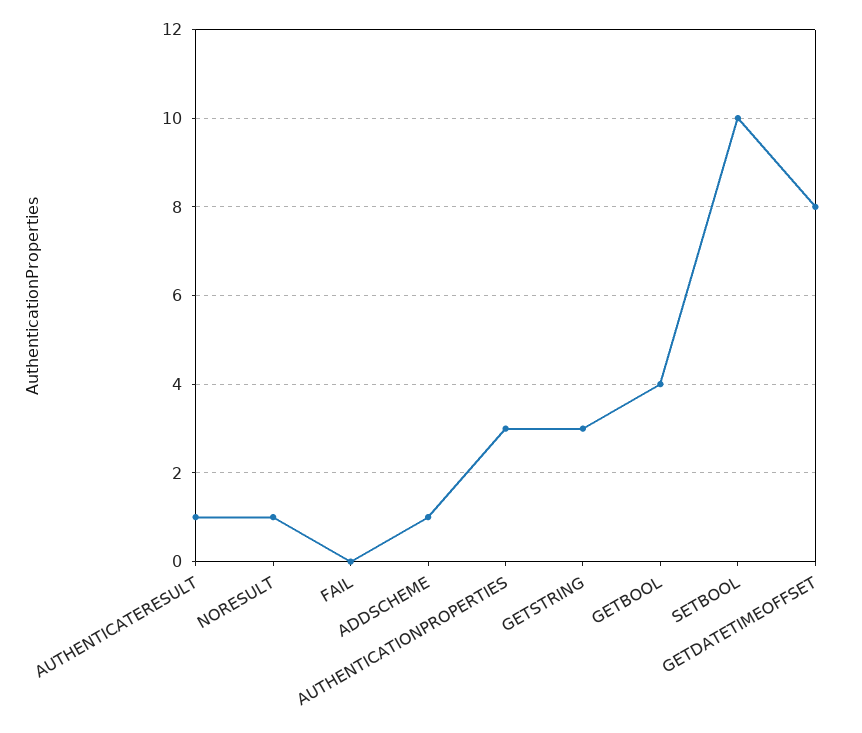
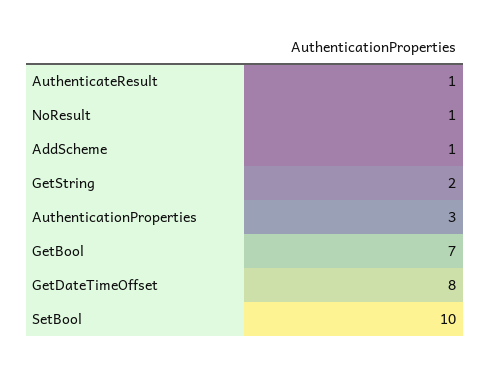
FAIL: 0 -> none
GETSTRING: 3 -> 2
GETBOOL: 4 -> 7

